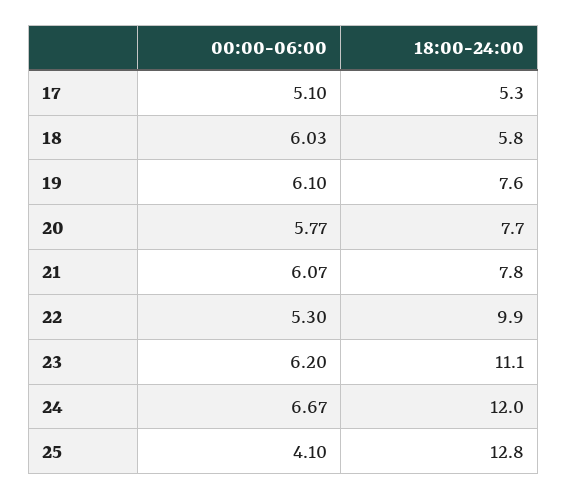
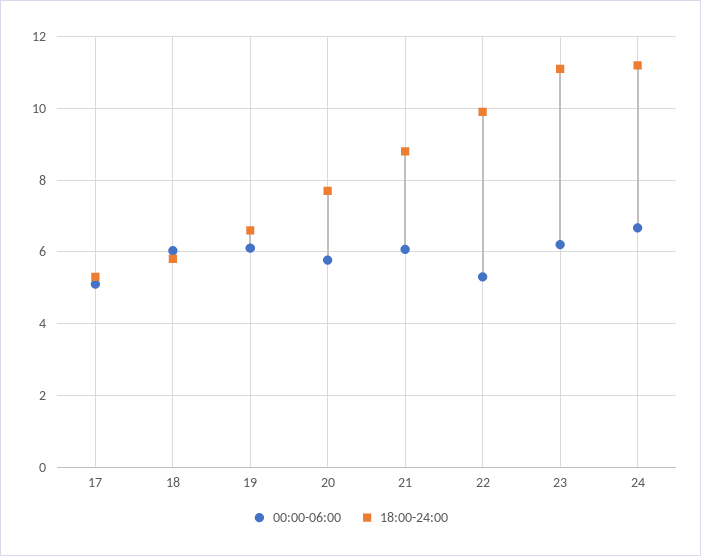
18:00-24:00, 19: 7.6 -> 6.6
18:00-24:00, 21: 7.8 -> 8.8
18:00-24:00, 24: 12 -> 11.2
00:00-06:00, 25: 4.1 -> none
18:00-24:00, 25: 12.8 -> none

